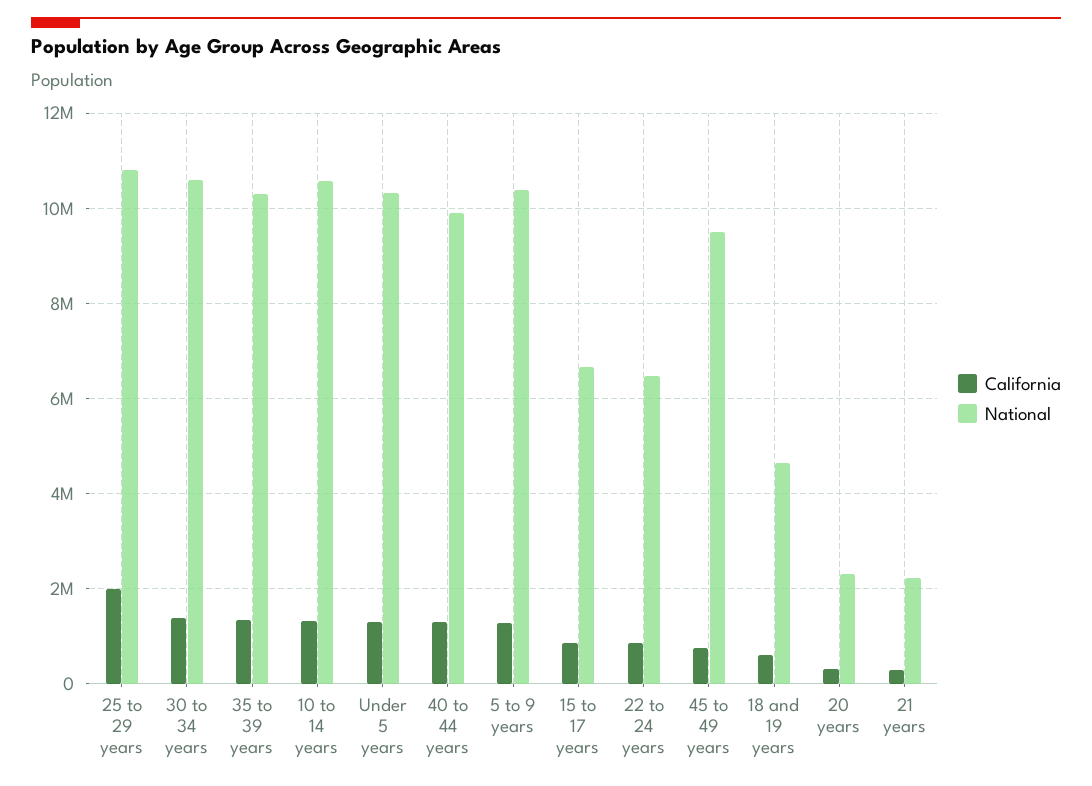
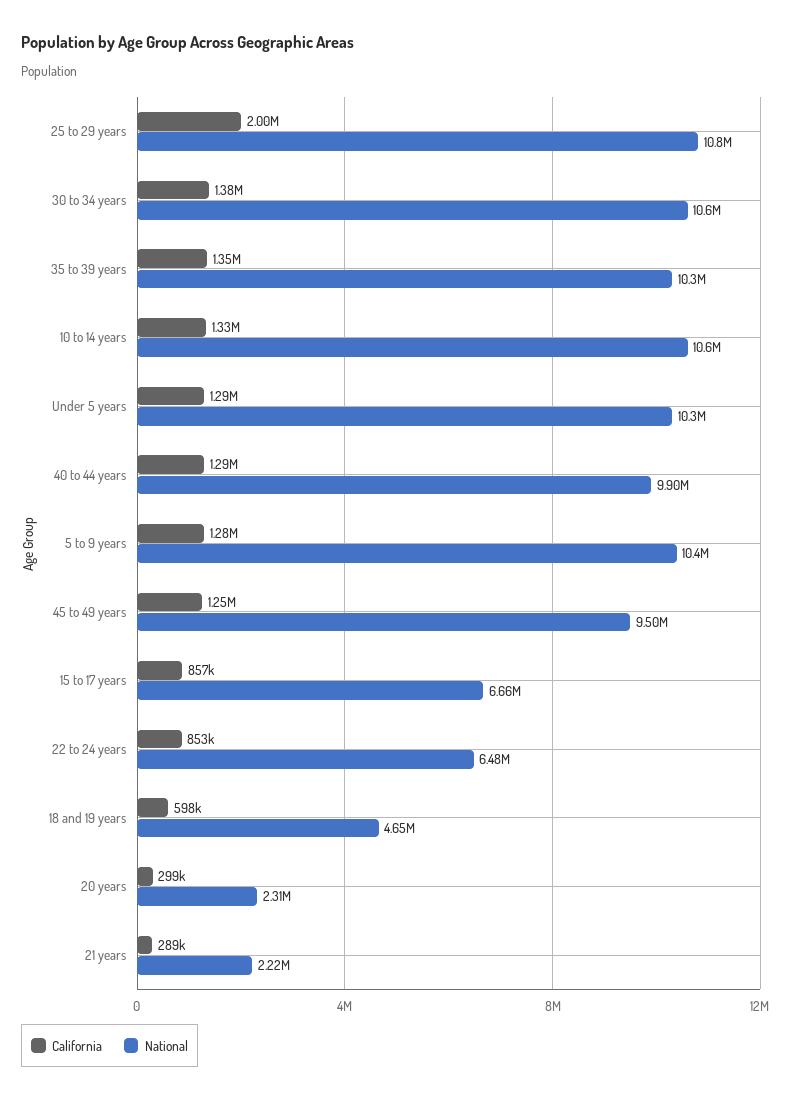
California, 45 to 49 years: 800000 -> 1250000

